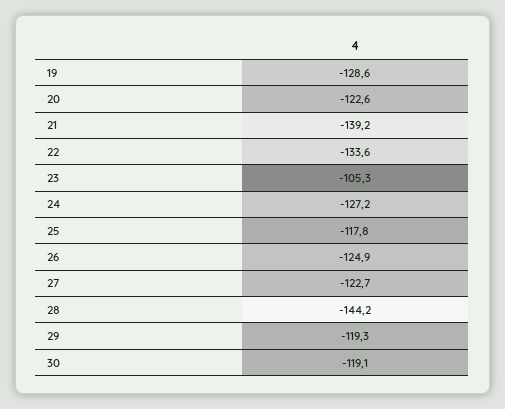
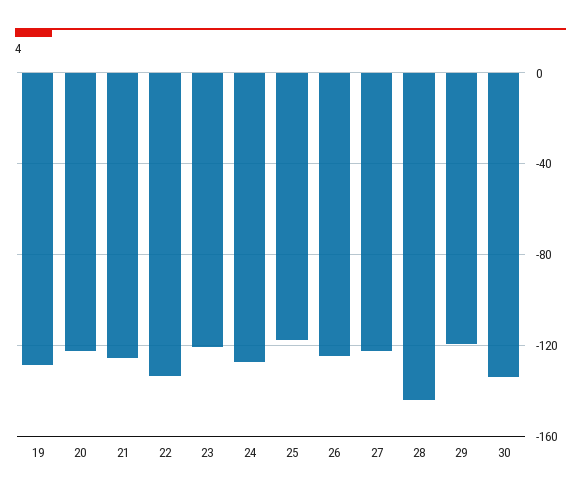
21: -139.2 -> -125
23: -105.3 -> -120
30: -119.1 -> -135

